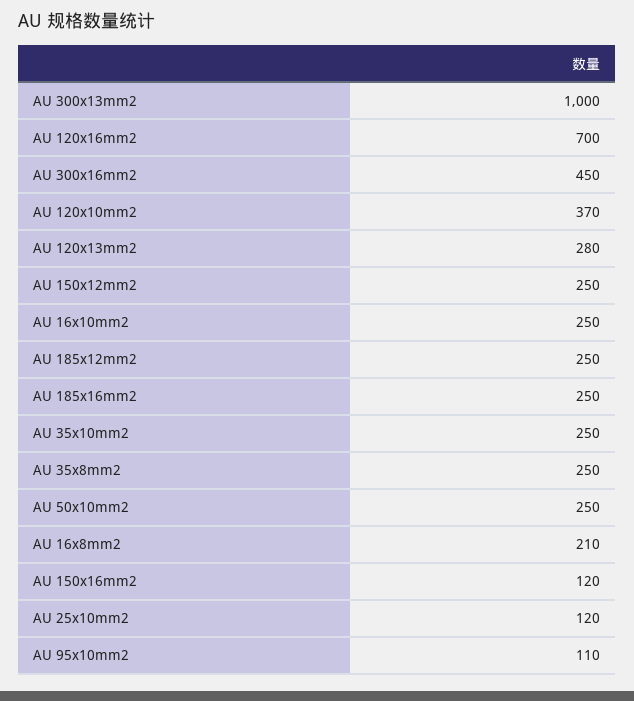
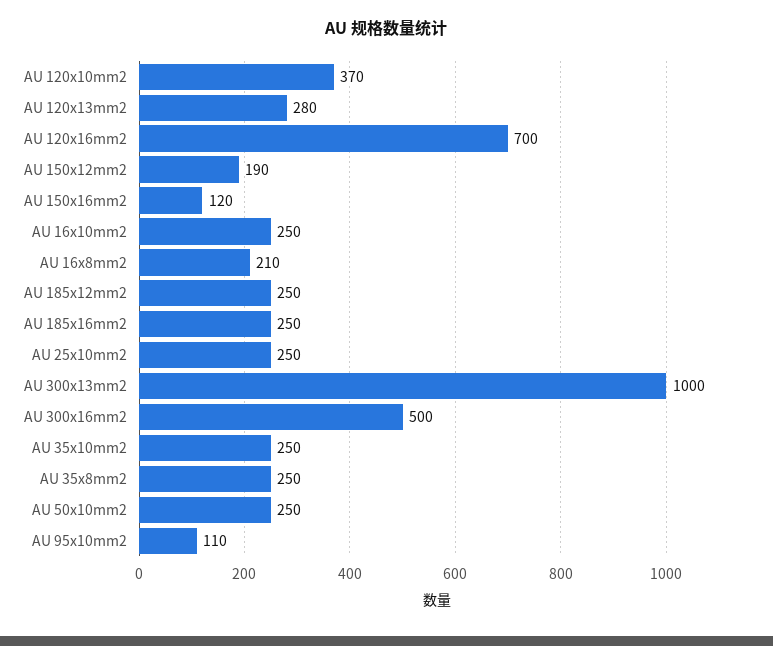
AU 300x16mm2: 450 -> 500
AU 150x12mm2: 250 -> 190
AU 25x10mm2: 120 -> 250

